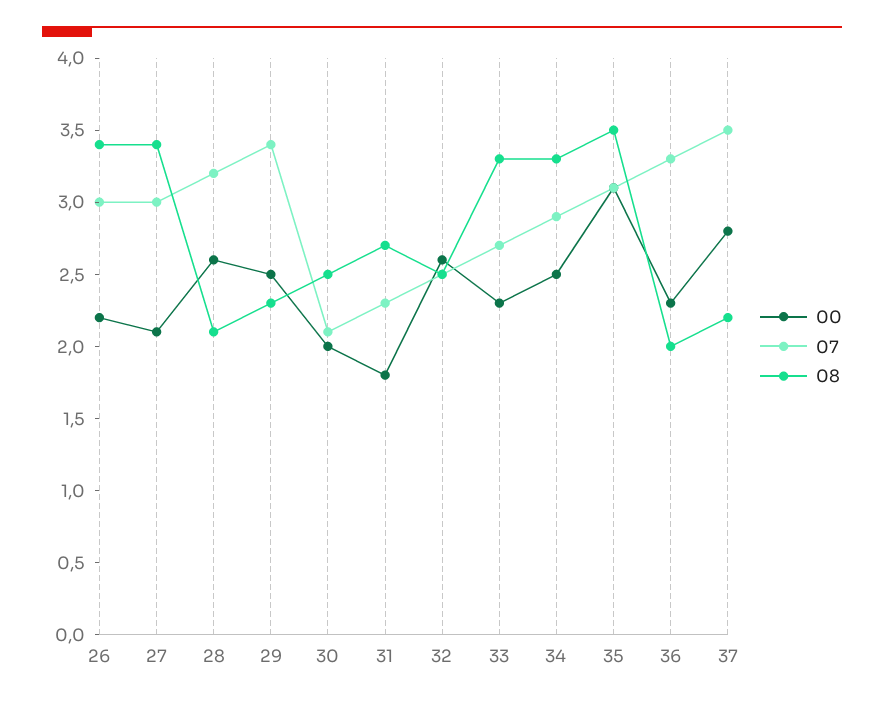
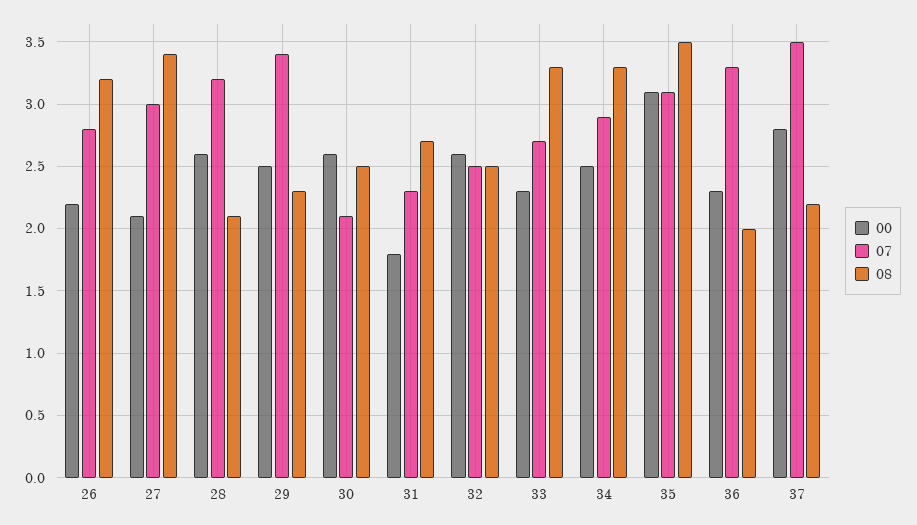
07, 26: 3 -> 2.8
08, 26: 3.4 -> 3.2
00, 30: 2 -> 2.6

